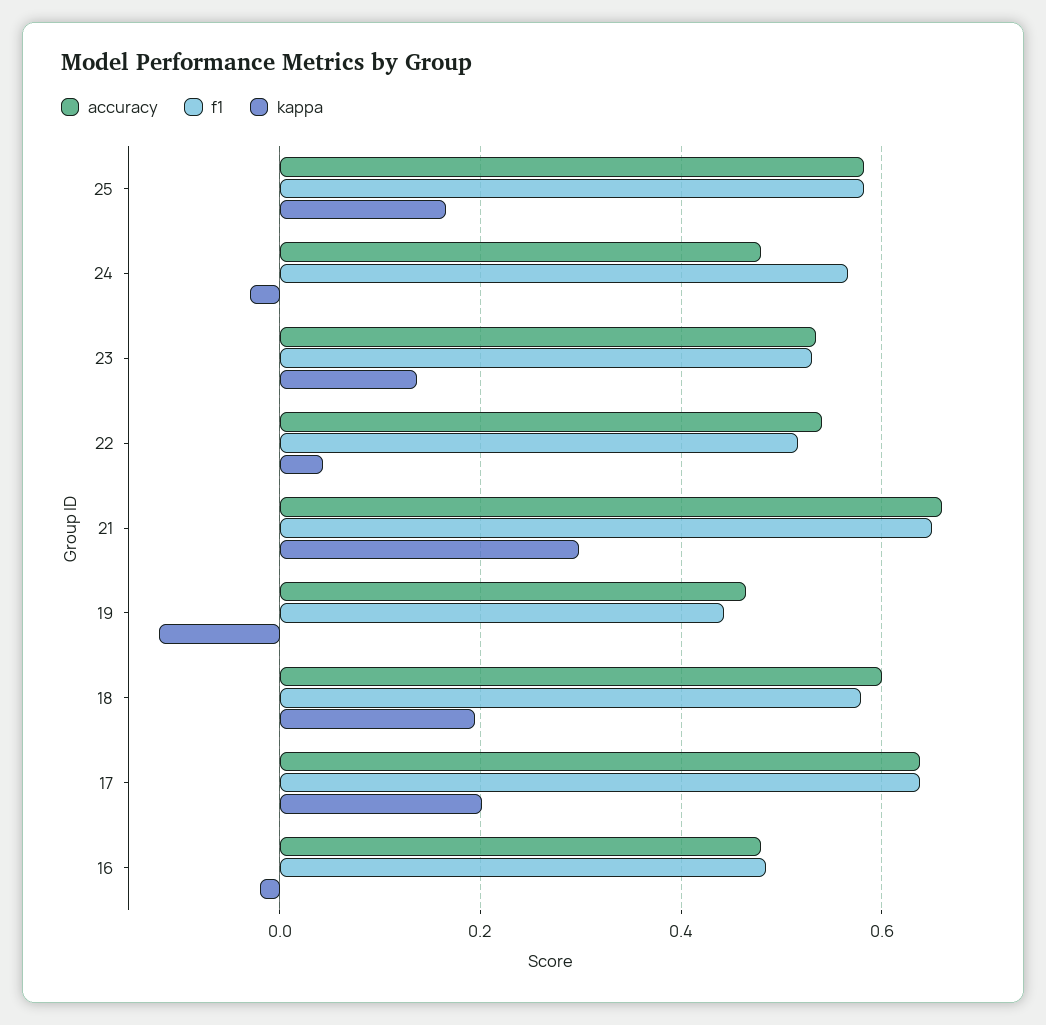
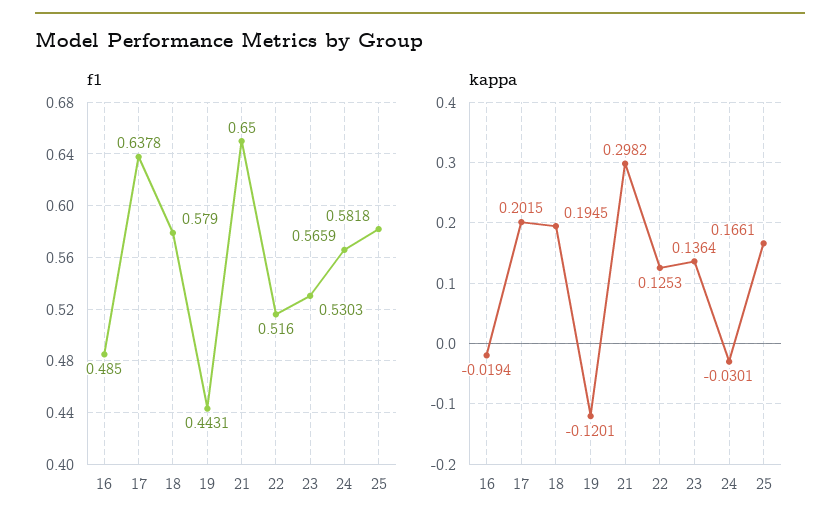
accuracy, 25: 0.58 -> none
accuracy, 24: 0.48 -> none
accuracy, 23: 0.54 -> none
accuracy, 22: 0.54 -> none
kappa, 22: 0.04 -> 0.1253
accuracy, 21: 0.66 -> none
accuracy, 19: 0.46 -> none
accuracy, 18: 0.6 -> none
accuracy, 17: 0.64 -> none
accuracy, 16: 0.48 -> none

